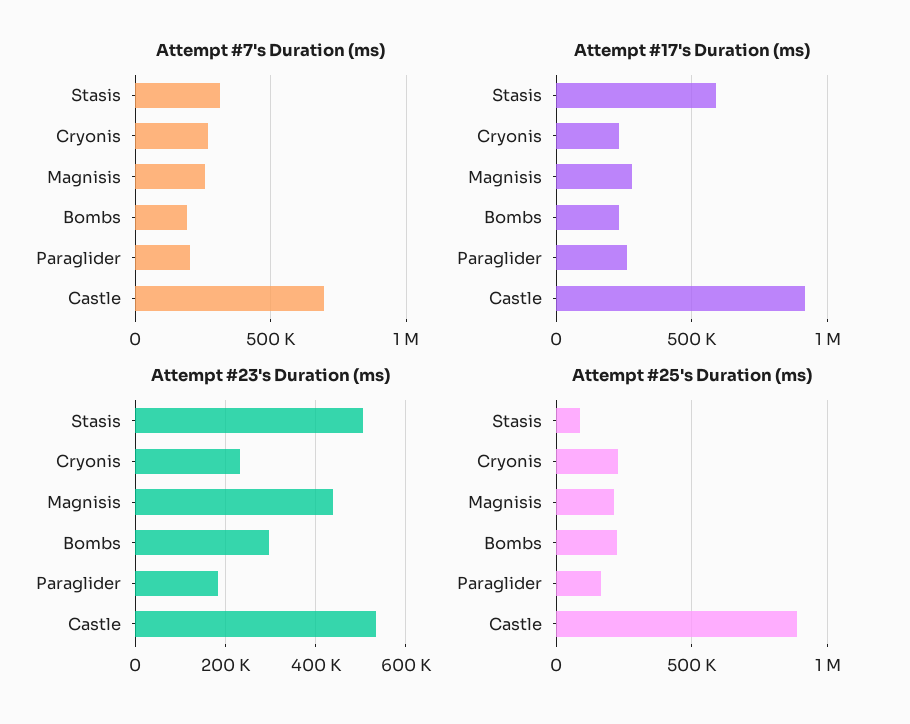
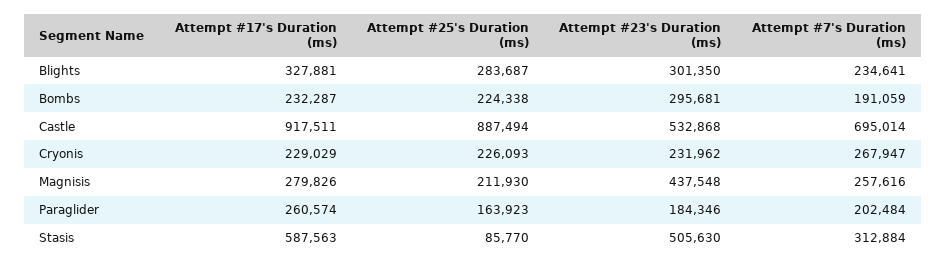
Attempt #17's Duration (ms), Blights: none -> 327881
Attempt #25's Duration (ms), Blights: none -> 283687
Attempt #23's Duration (ms), Blights: none -> 301350
Attempt #7's Duration (ms), Blights: none -> 234641

